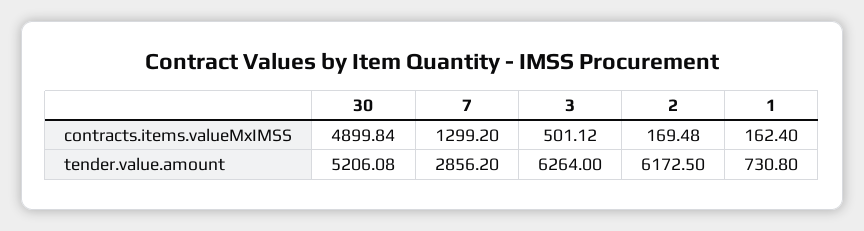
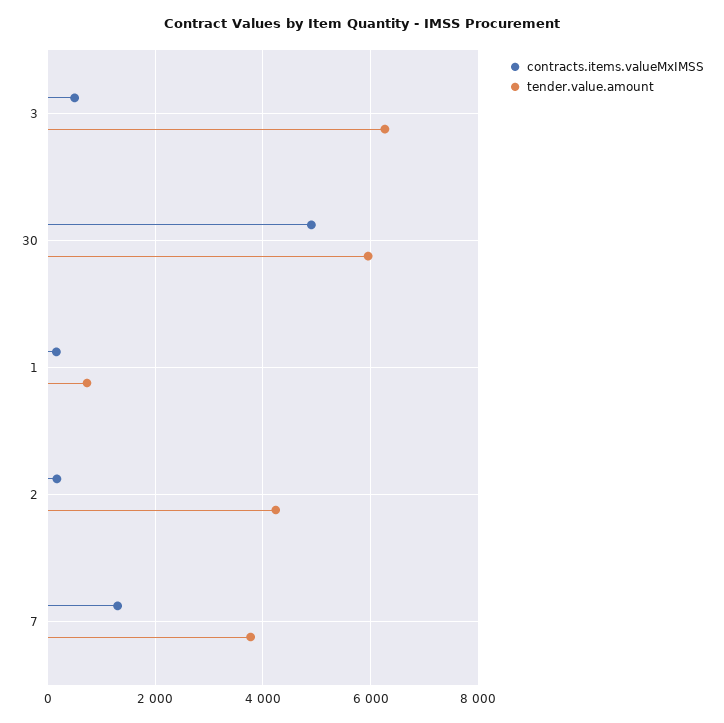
tender.value.amount, 30: 5206.08 -> 6000
tender.value.amount, 7: 2856.2 -> 3800
tender.value.amount, 2: 6172.5 -> 4200

